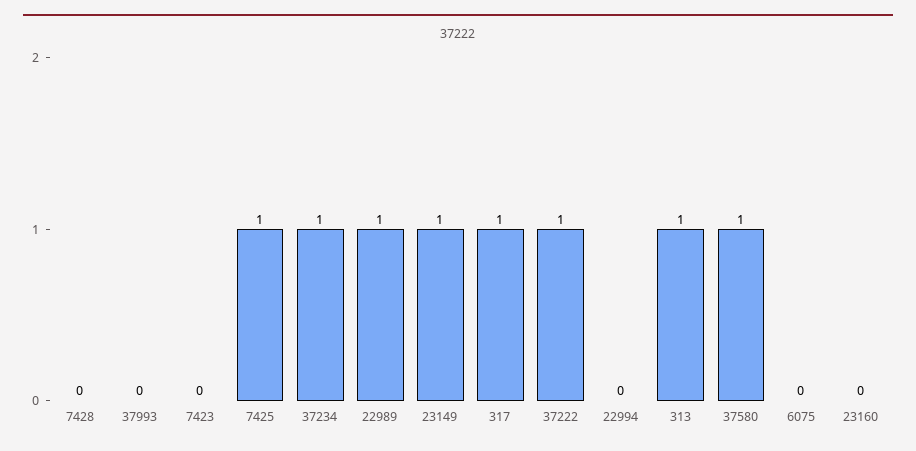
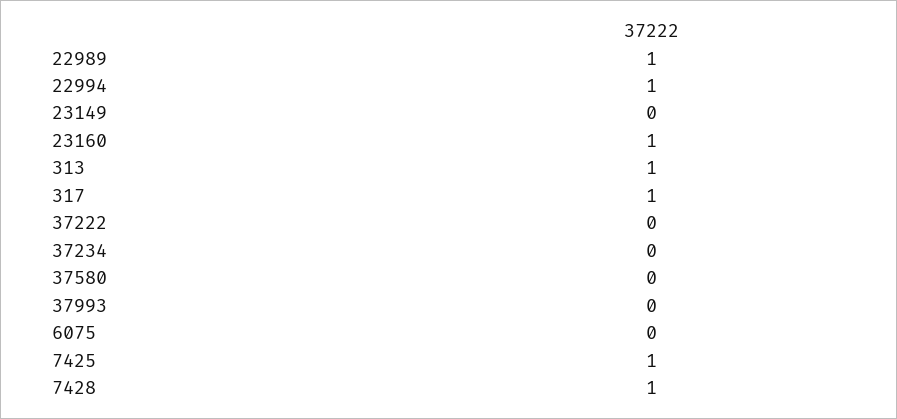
7428: 0 -> 1
7423: 0 -> none
37234: 1 -> 0
23149: 1 -> 0
37222: 1 -> 0
22994: 0 -> 1
37580: 1 -> 0
23160: 0 -> 1

